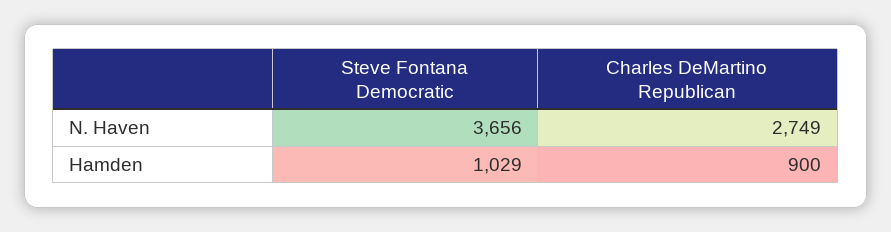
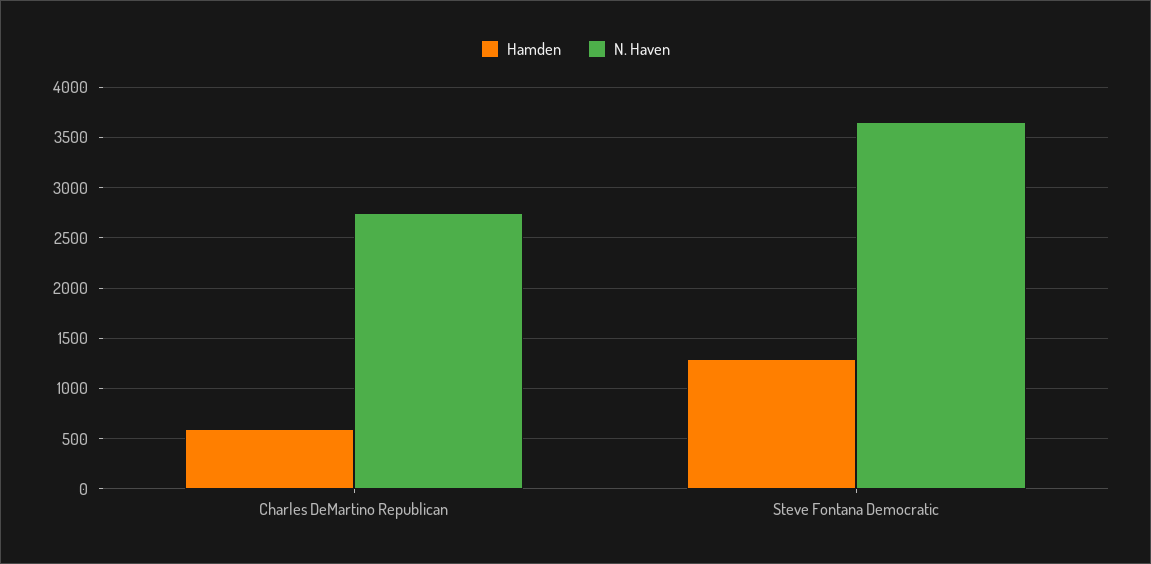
Hamden, Steve Fontana Democratic: 1029 -> 1300
Hamden, Charles DeMartino Republican: 900 -> 600

